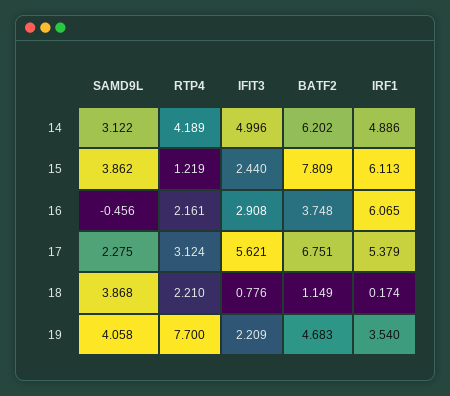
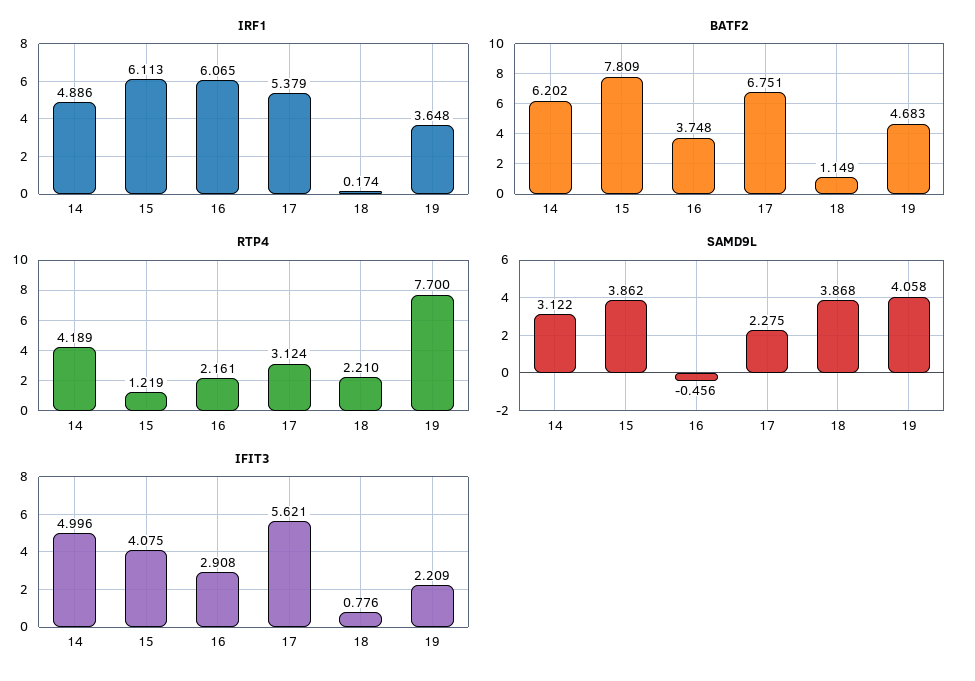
IFIT3, 15: 2.44 -> 4.075
IRF1, 19: 3.54 -> 3.648

